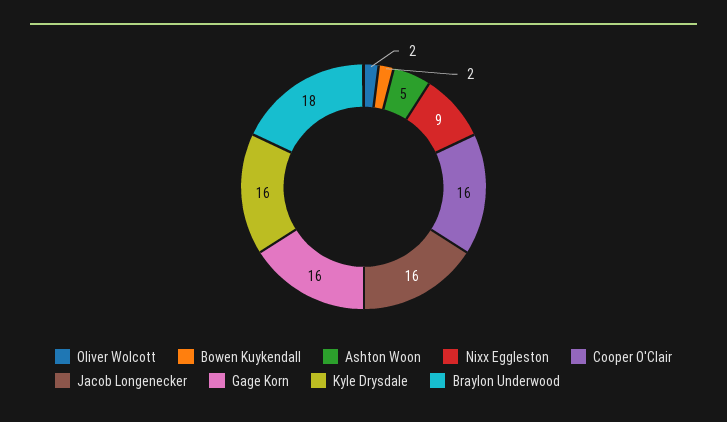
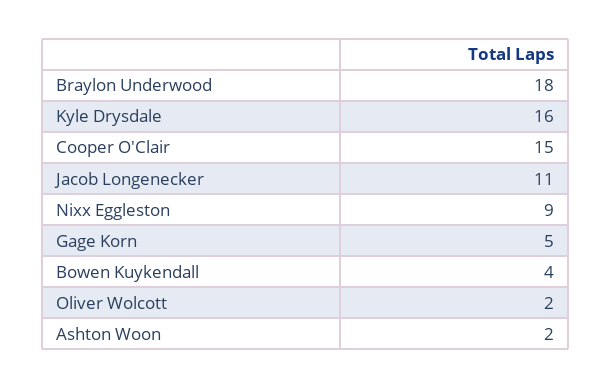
Bowen Kuykendall: 2 -> 4
Ashton Woon: 5 -> 2
Cooper O'Clair: 16 -> 15
Jacob Longenecker: 16 -> 11
Gage Korn: 16 -> 5

